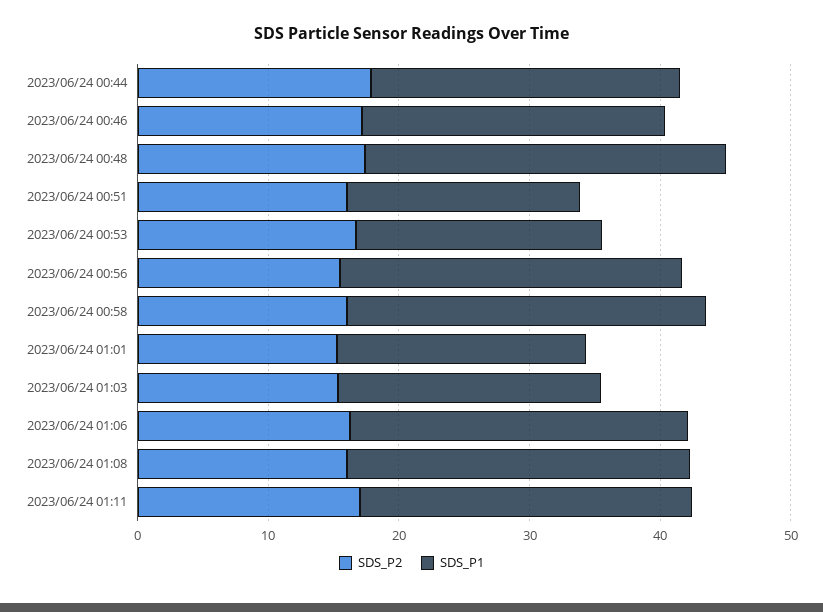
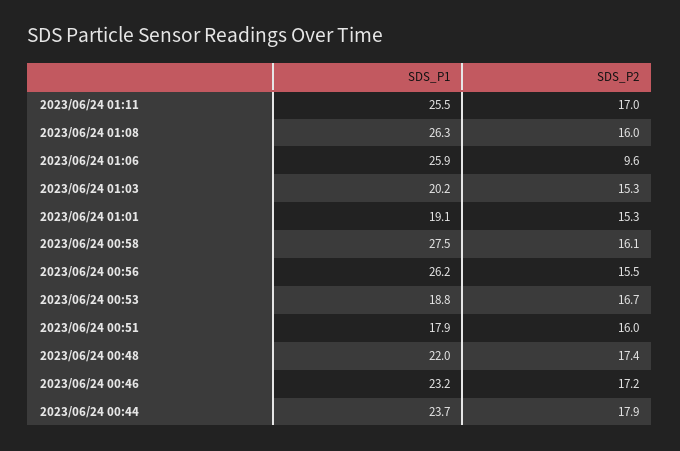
SDS_P1, 2023/06/24 00:48: 28 -> 22
SDS_P2, 2023/06/24 01:06: 16 -> 9.6

